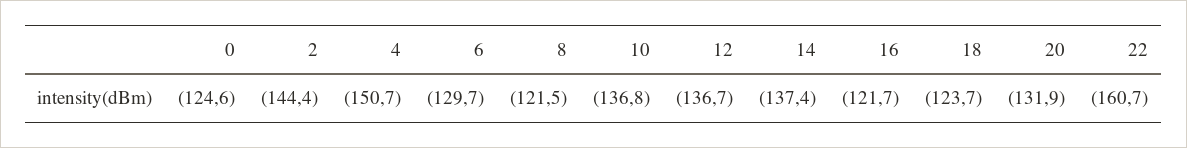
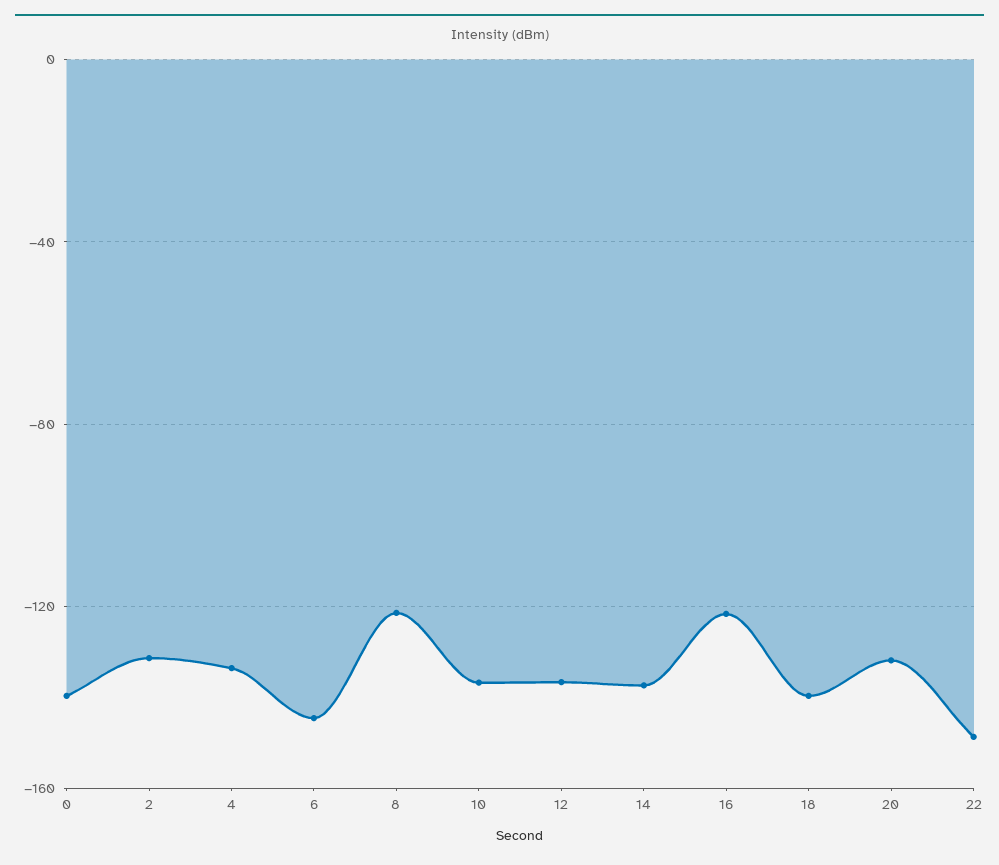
0: -124.6 -> -140
2: -144.4 -> -130
4: -150.7 -> -135
6: -129.7 -> -145
18: -123.7 -> -140
22: -160.7 -> -150

